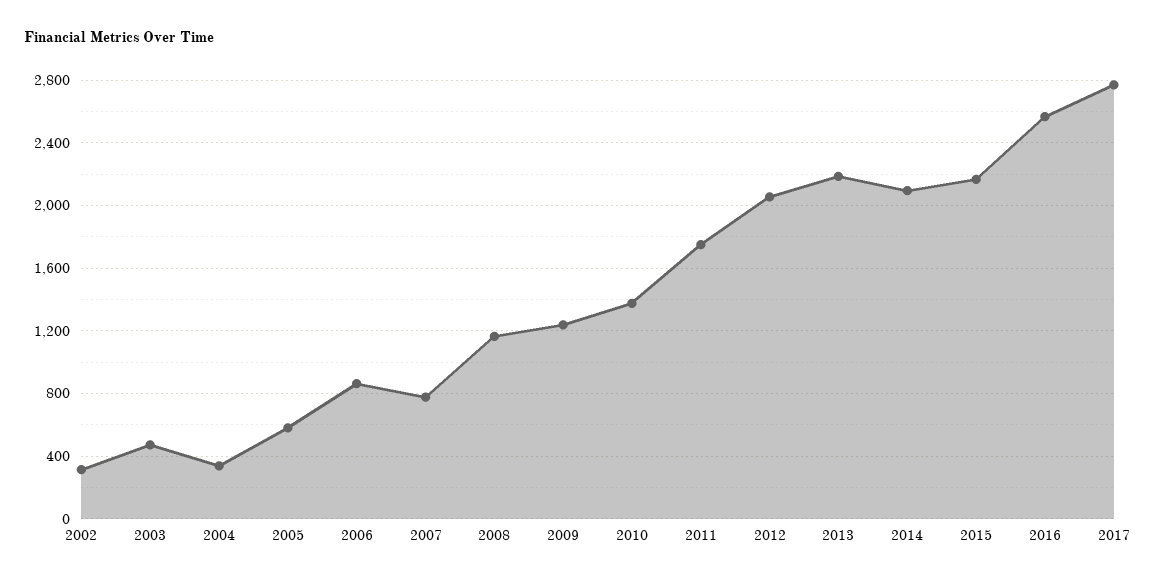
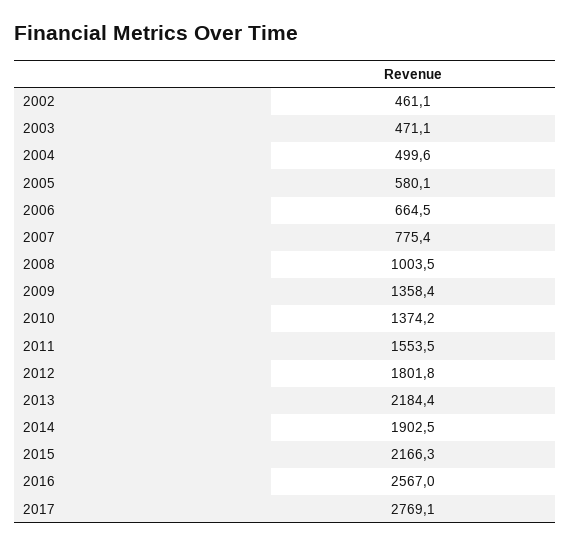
2002: 300 -> 461.1
2004: 350 -> 499.6
2006: 850 -> 664.5
2008: 1150 -> 1003.5
2009: 1250 -> 1358.4
2011: 1750 -> 1553.5
2012: 2050 -> 1801.8
2014: 2100 -> 1902.5

